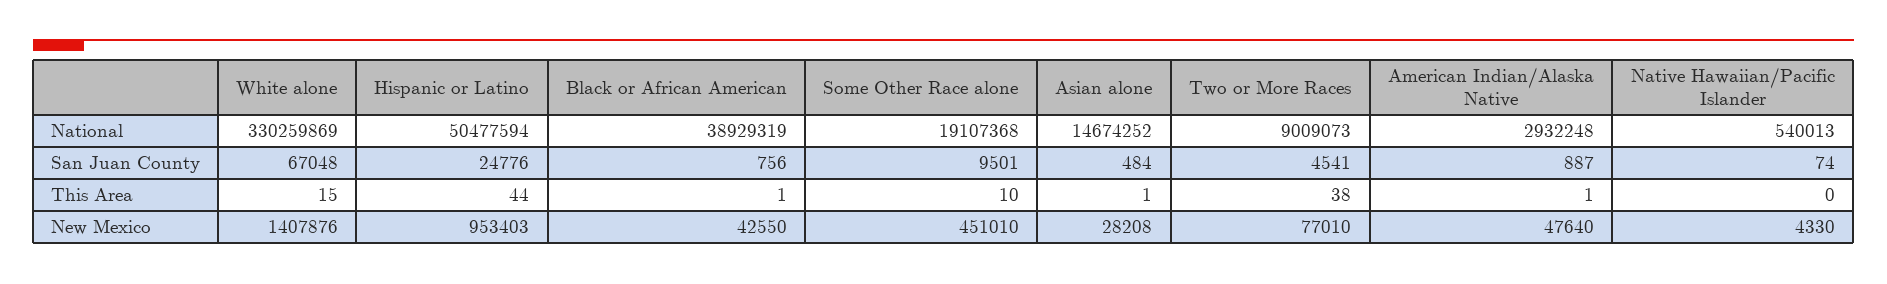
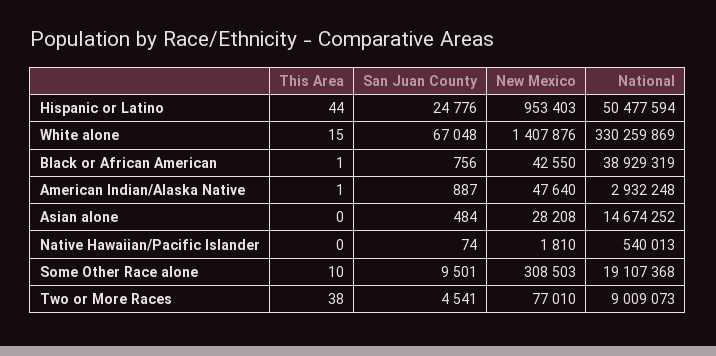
Asian alone, This Area: 1 -> 0
Some Other Race alone, New Mexico: 451010 -> 308503
Native Hawaiian/Pacific Islander, New Mexico: 4330 -> 1810

